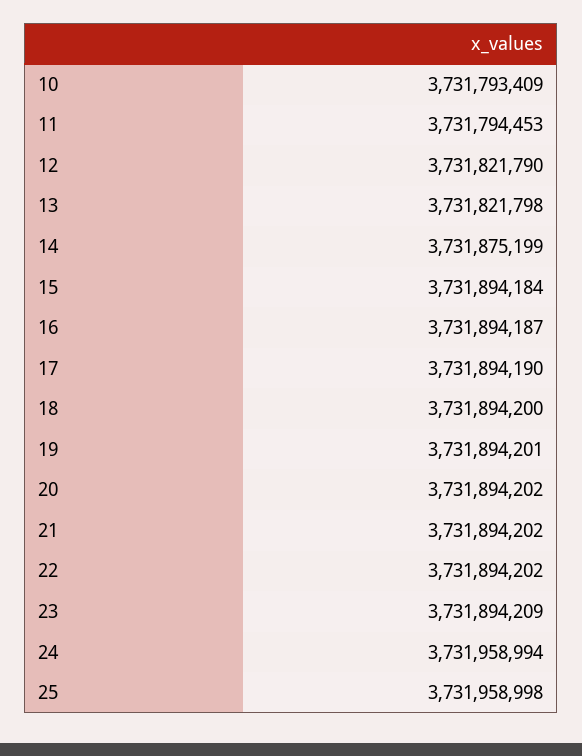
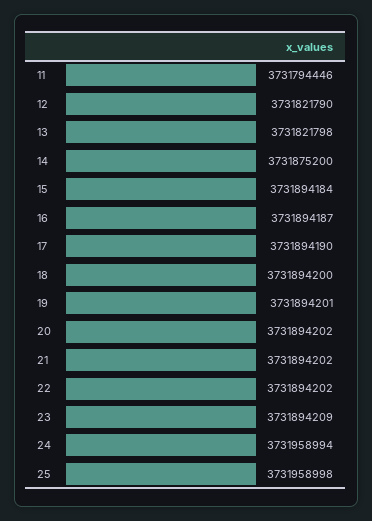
10: 3731793409 -> none
11: 3731794453 -> 3731794446
14: 3731875199 -> 3731875200

